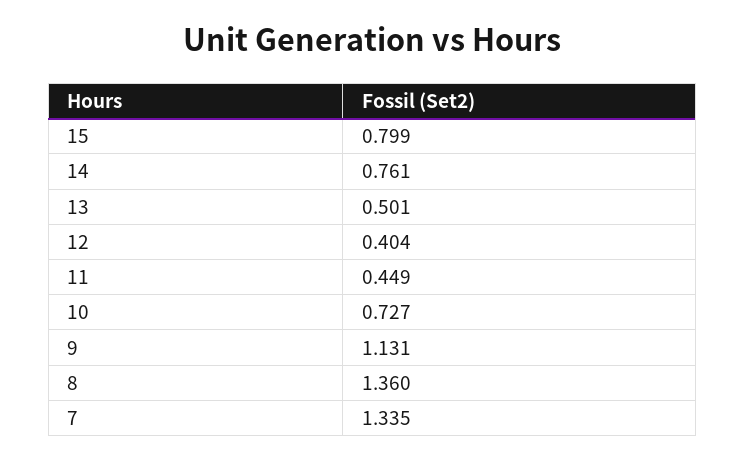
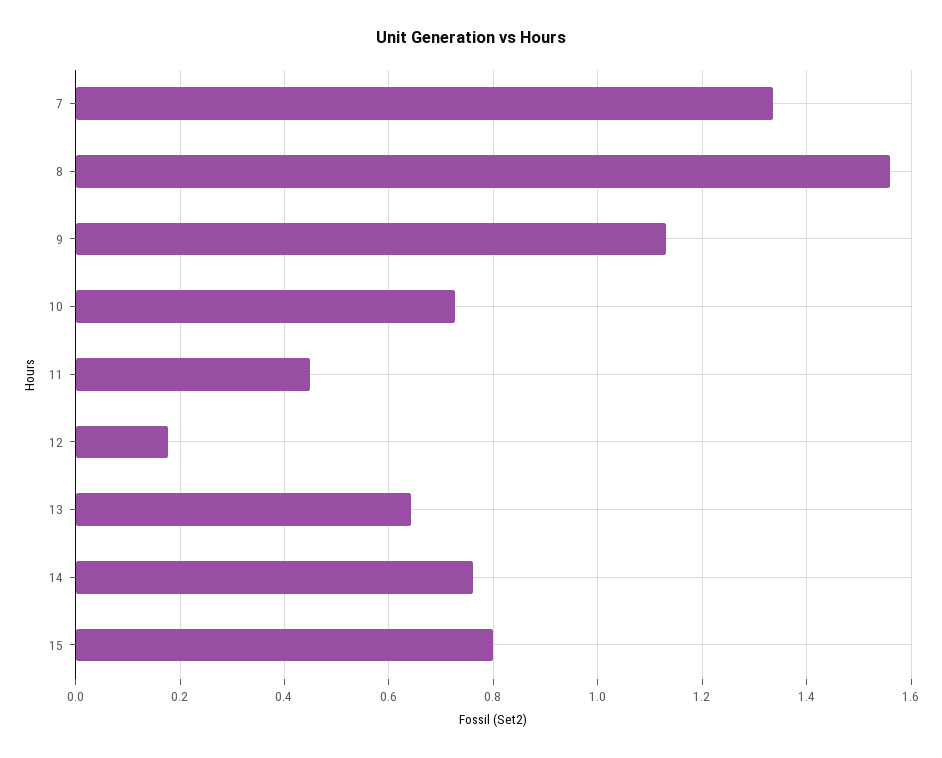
13: 0.501 -> 0.64
12: 0.404 -> 0.18
8: 1.36 -> 1.56

